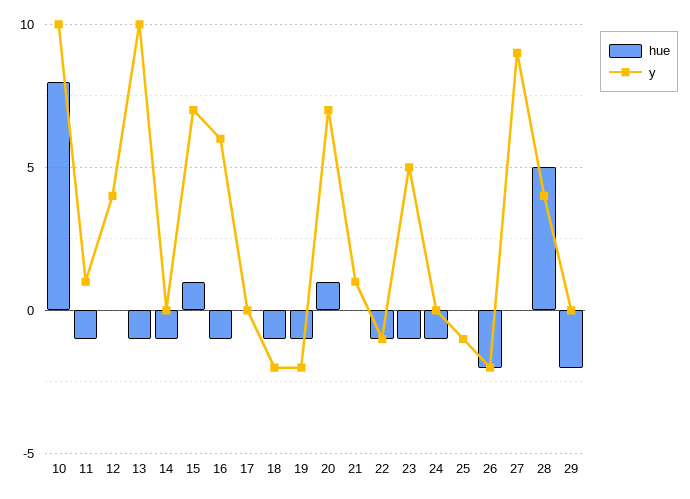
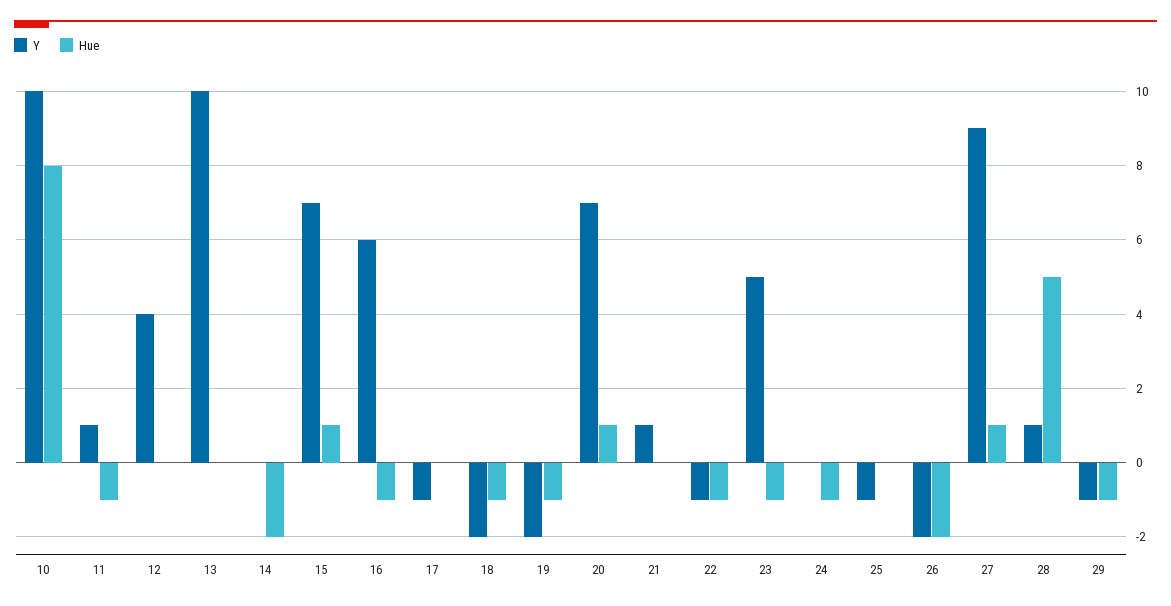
hue, 13: -1 -> 0
hue, 14: -1 -> -2
y, 17: 0 -> -1
hue, 27: 0 -> 1
y, 28: 4 -> 1
hue, 29: -2 -> -1
y, 29: 0 -> -1

